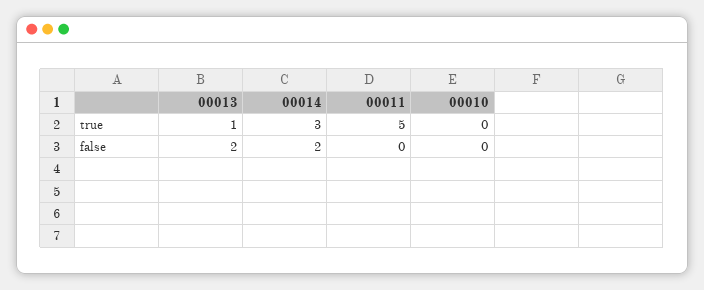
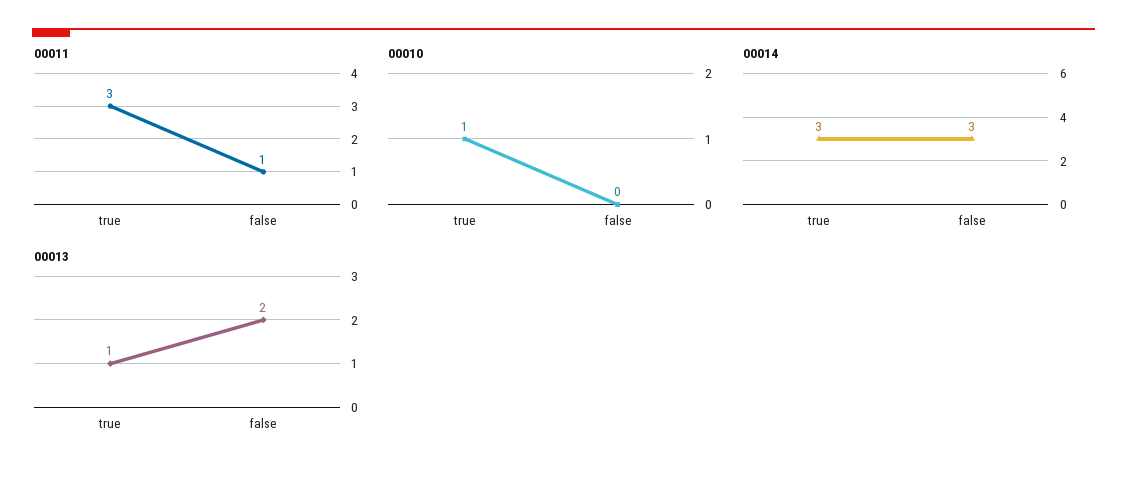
00011, true: 5 -> 3
00010, true: 0 -> 1
00014, false: 2 -> 3
00011, false: 0 -> 1

